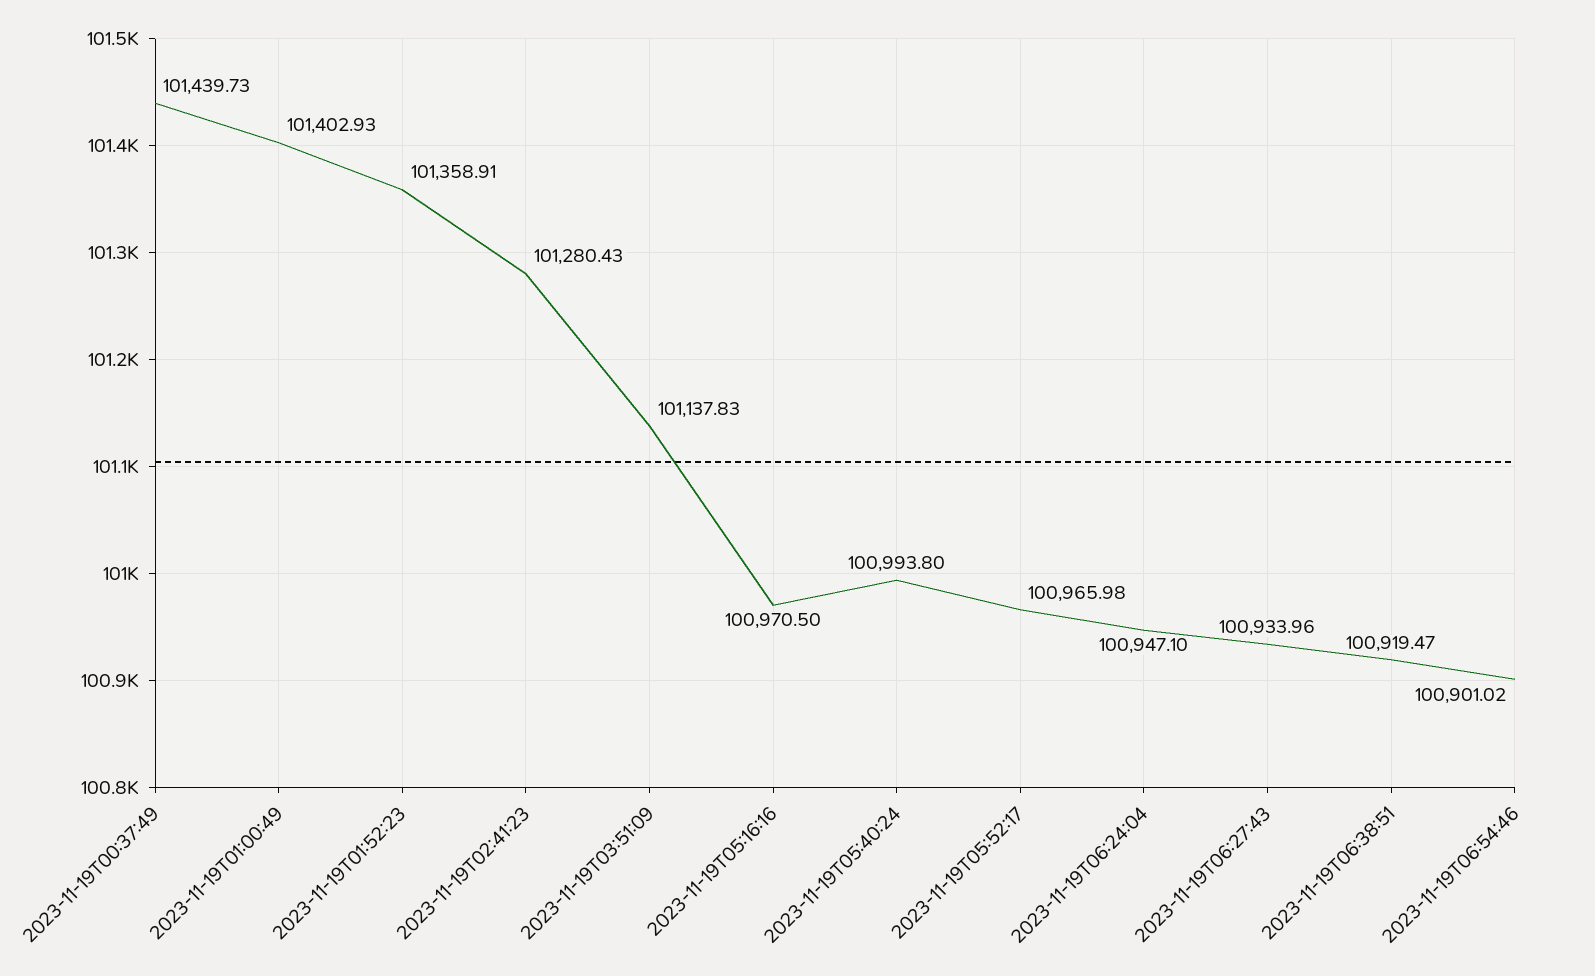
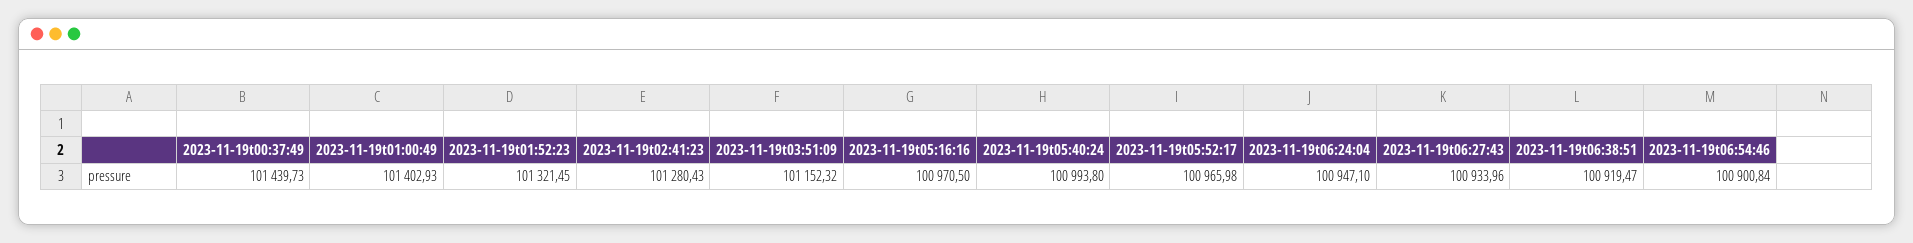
2023-11-19T01:52:23: 101358.91 -> 101321.45
2023-11-19T03:51:09: 101137.83 -> 101152.32
2023-11-19T06:54:46: 100901.02 -> 100900.84

